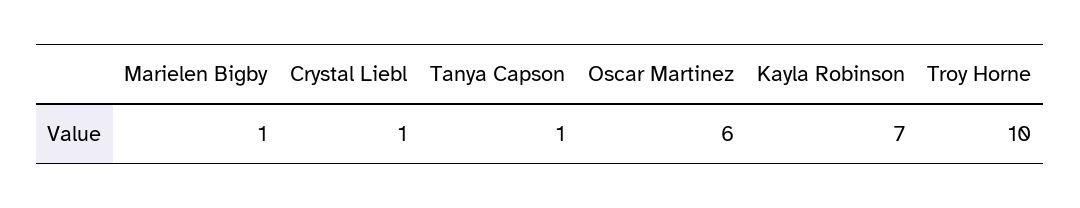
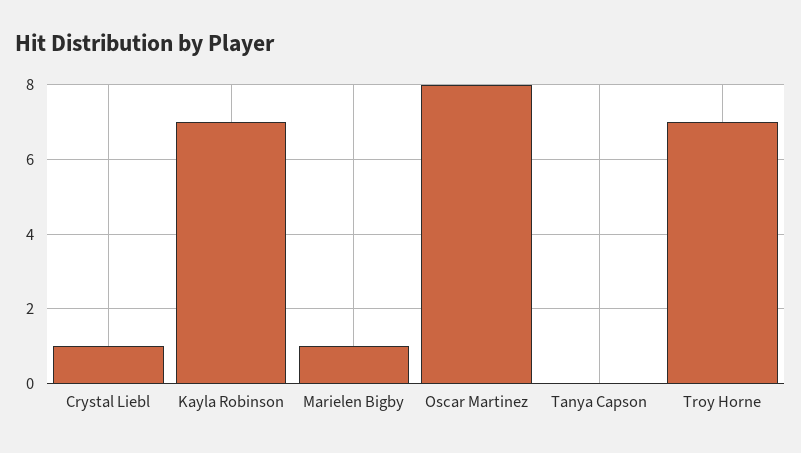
Tanya Capson: 1 -> 0
Oscar Martinez: 6 -> 8
Troy Horne: 10 -> 7

